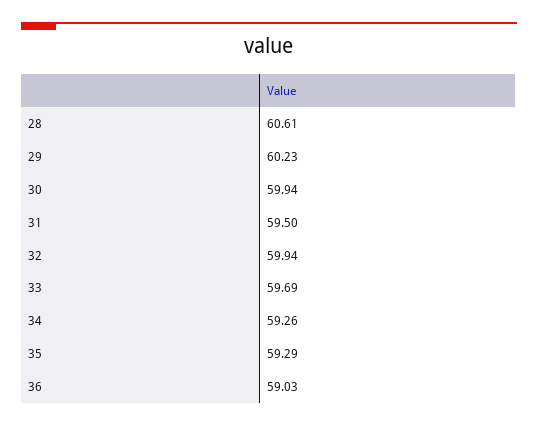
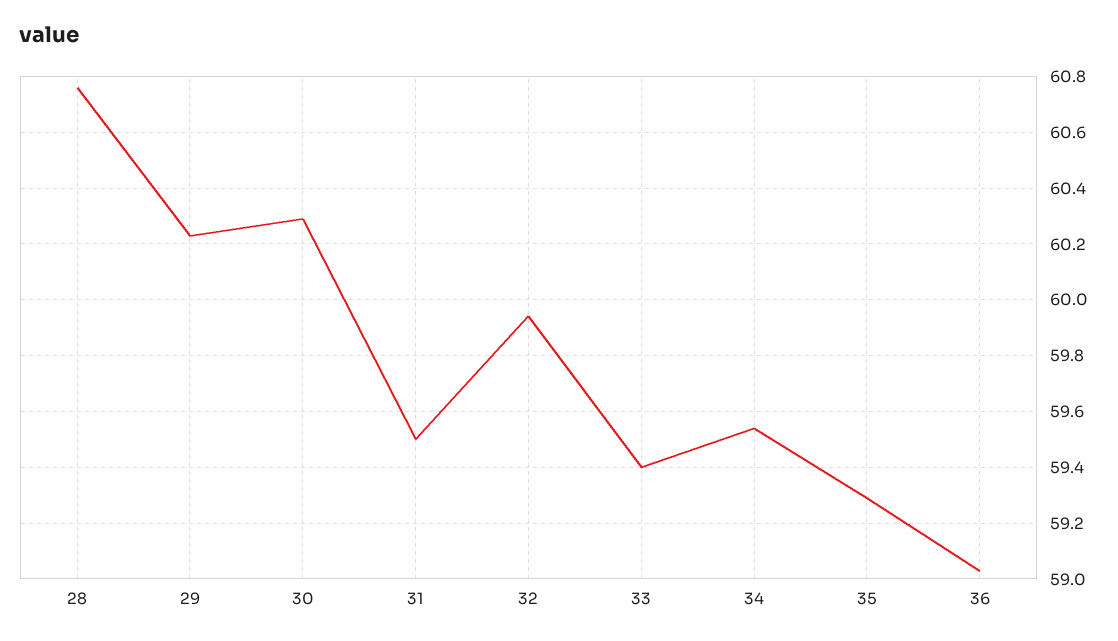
28: 60.61 -> 60.75
30: 59.94 -> 60.3
33: 59.69 -> 59.4
34: 59.26 -> 59.55

